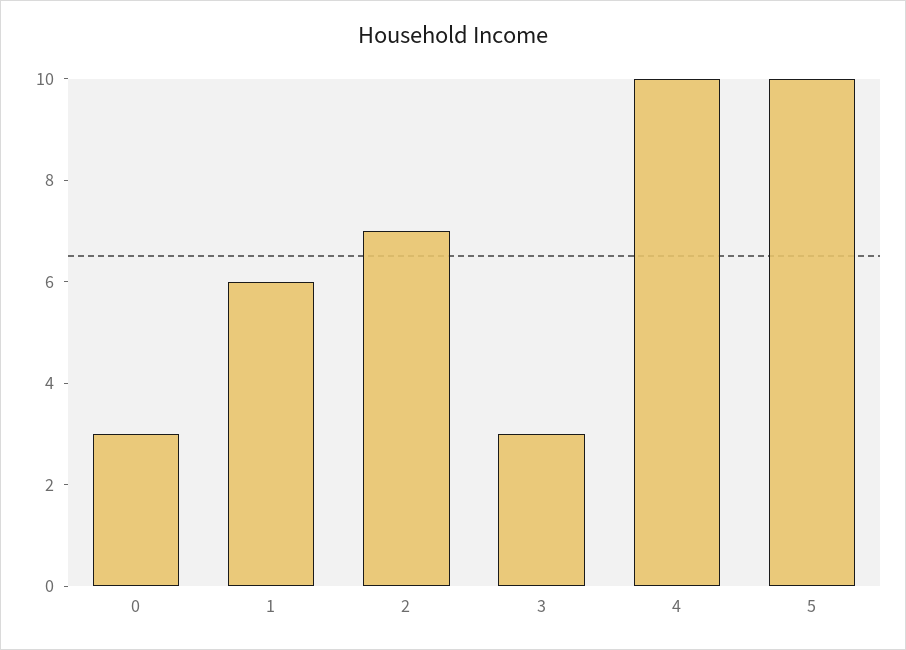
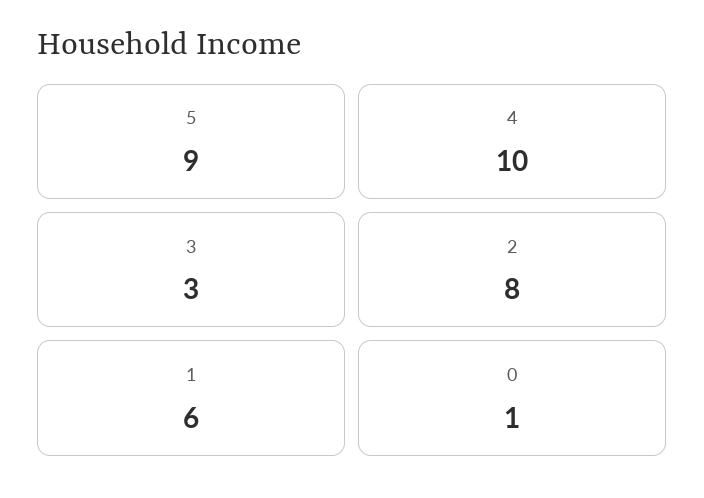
0: 3 -> 1
2: 7 -> 8
5: 10 -> 9

